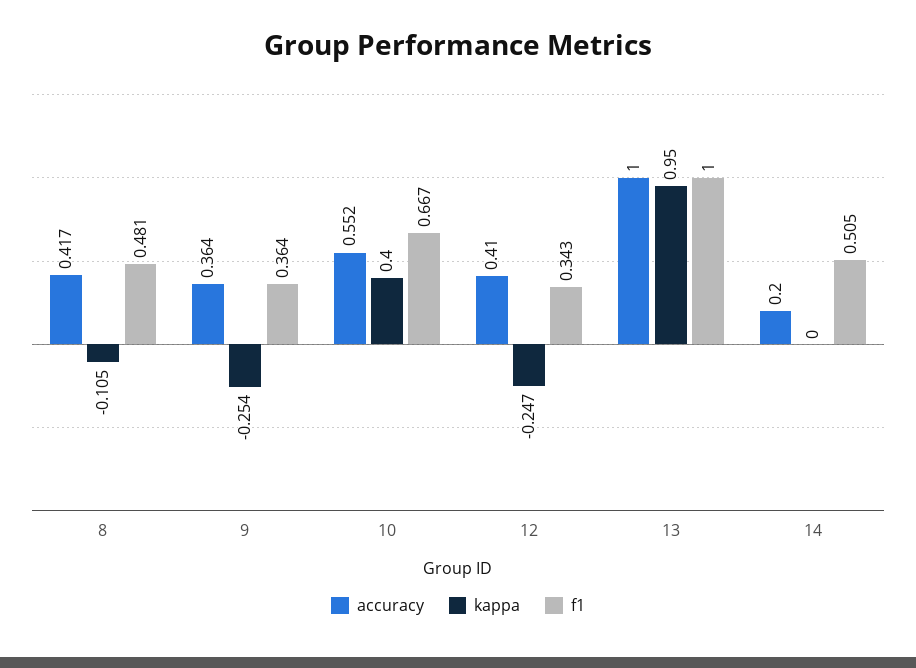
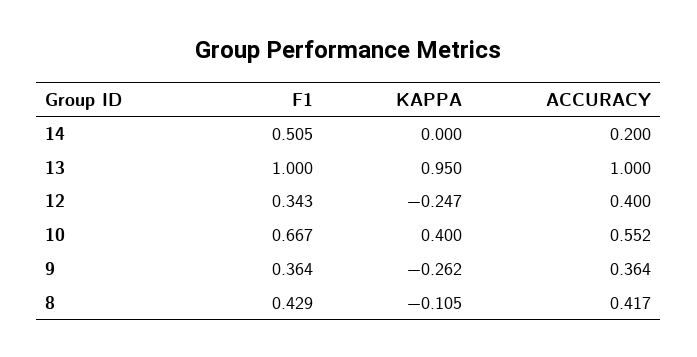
f1, 8: 0.481 -> 0.429
kappa, 9: -0.254 -> -0.262
accuracy, 12: 0.41 -> 0.4

